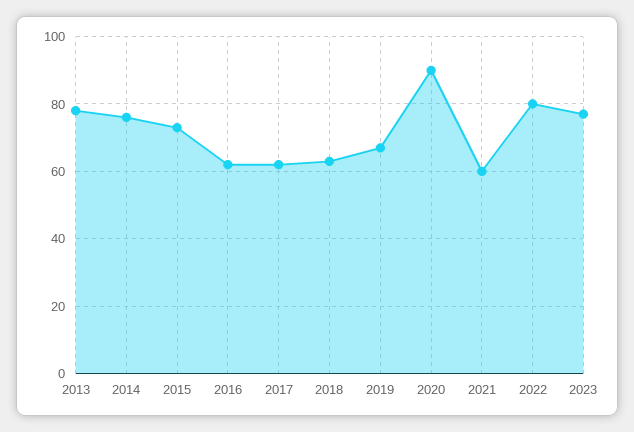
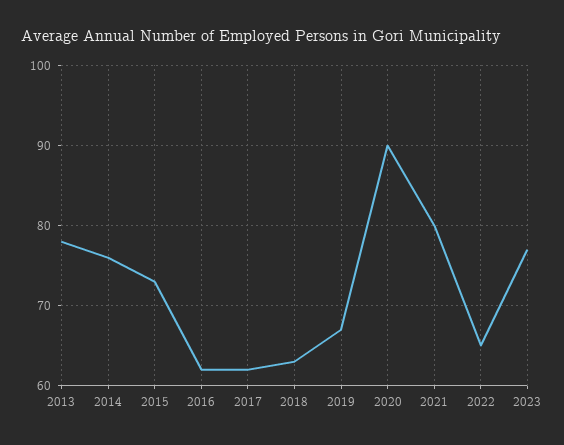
2021: 60 -> 80
2022: 80 -> 65

